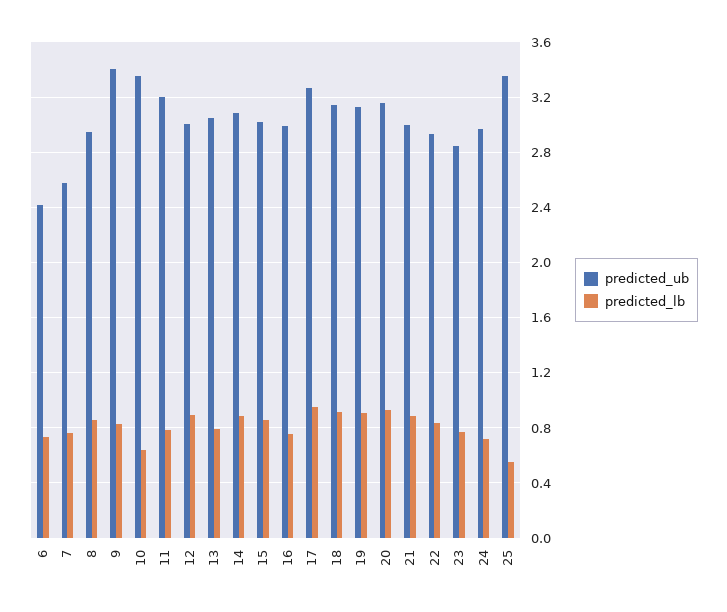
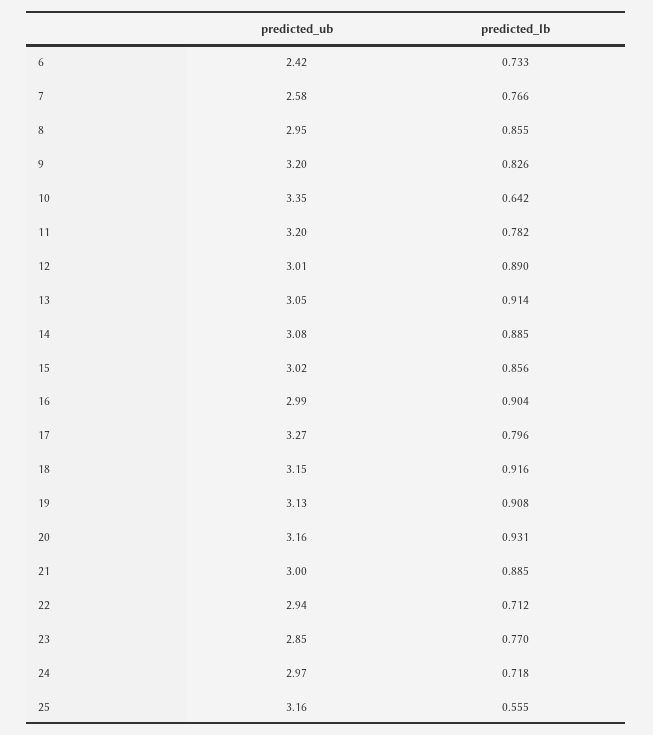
predicted_ub, 9: 3.4 -> 3.2
predicted_lb, 13: 0.8 -> 0.914
predicted_lb, 16: 0.75 -> 0.904
predicted_lb, 17: 0.95 -> 0.796
predicted_lb, 22: 0.85 -> 0.712
predicted_ub, 25: 3.35 -> 3.16

